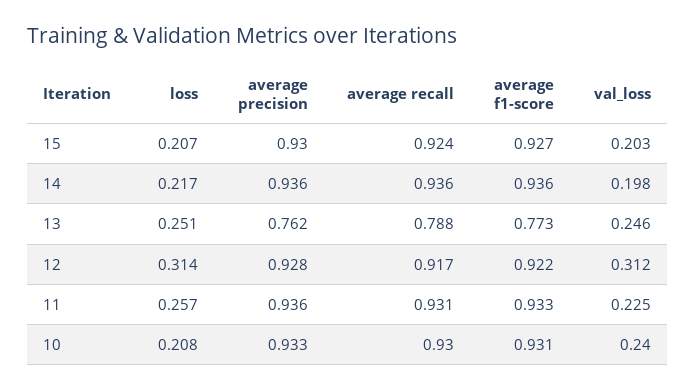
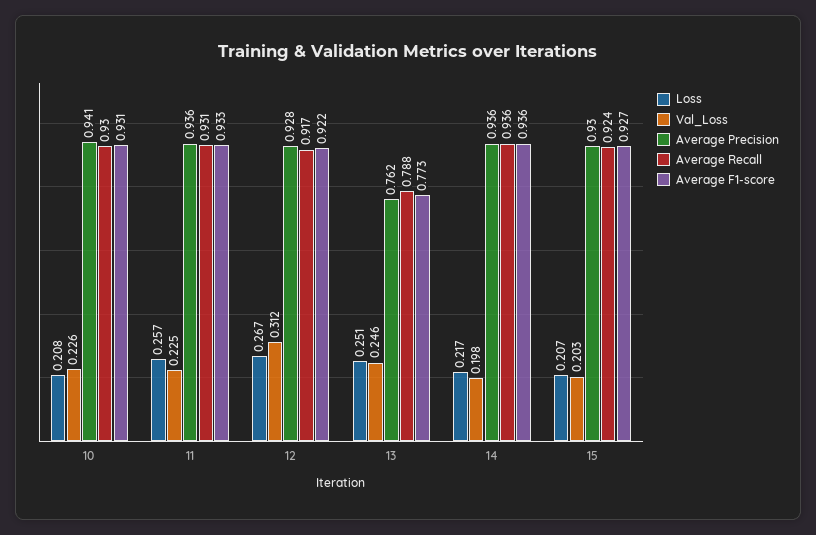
loss, 12: 0.314 -> 0.267
average precision, 10: 0.933 -> 0.941
val_loss, 10: 0.24 -> 0.226

